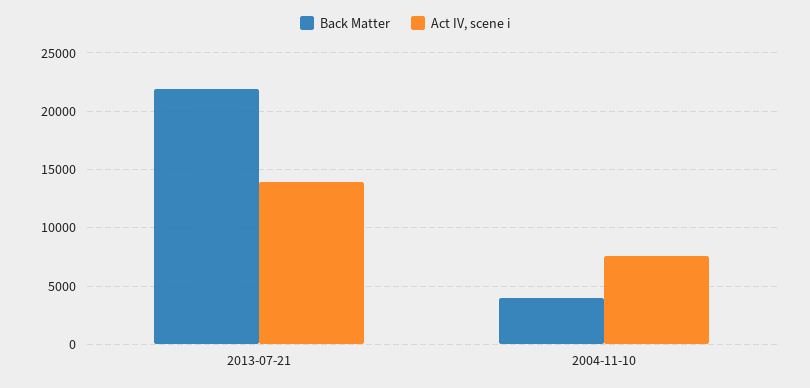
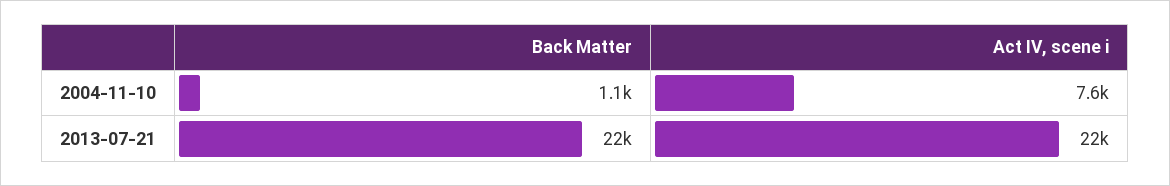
Act IV, scene i, 2013-07-21: 14000 -> 22000
Back Matter, 2004-11-10: 4000 -> 1100

